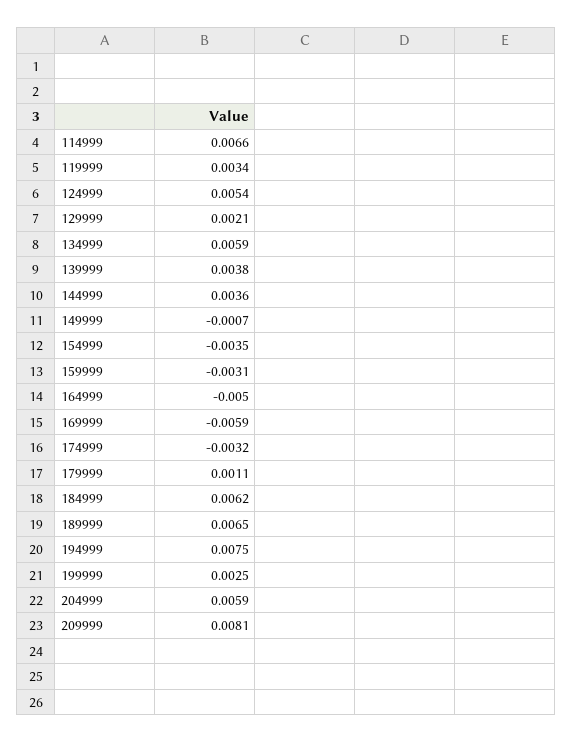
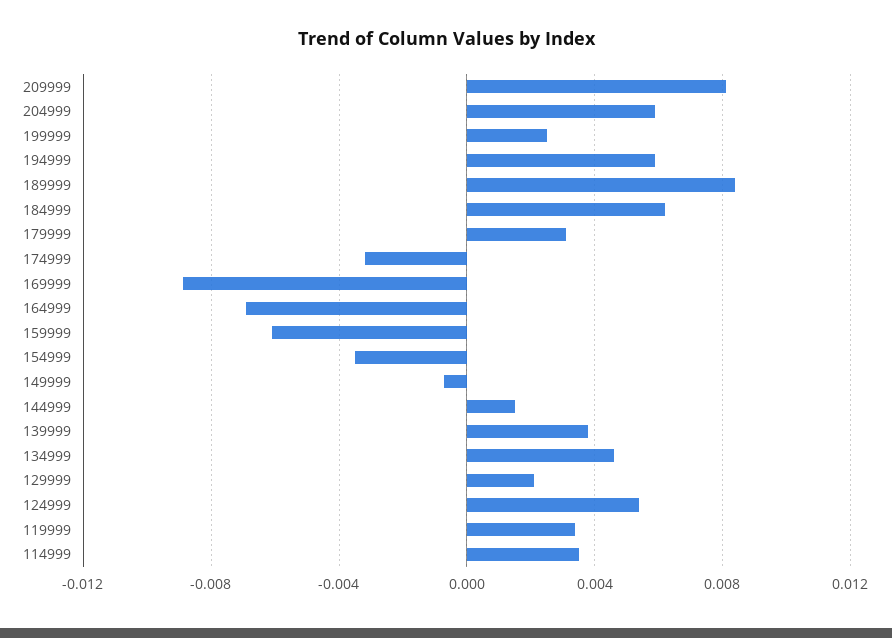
114999: 0.0066 -> 0.0035
134999: 0.0059 -> 0.0045
144999: 0.0036 -> 0.0015
159999: -0.0031 -> -0.006
164999: -0.005 -> -0.007
169999: -0.0059 -> -0.009
179999: 0.0011 -> 0.003
189999: 0.0065 -> 0.0085
194999: 0.0075 -> 0.006

